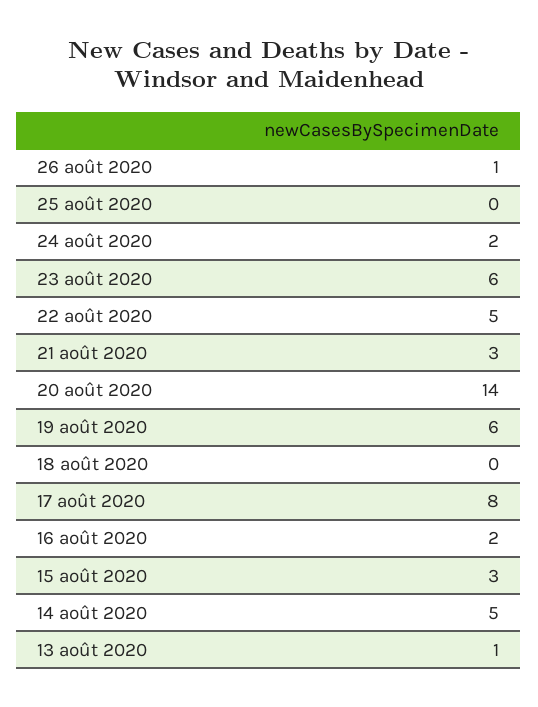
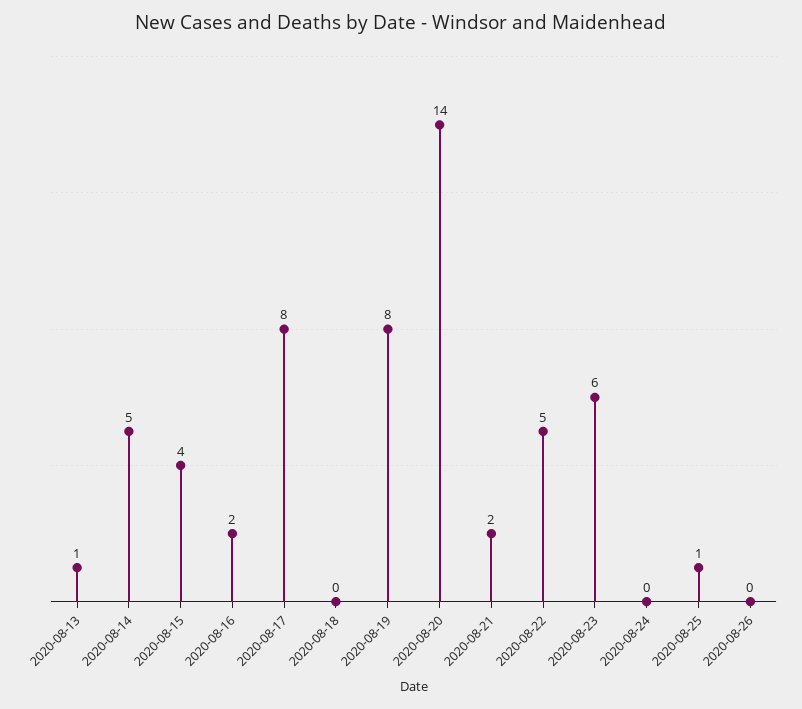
26 août 2020: 1 -> 0
25 août 2020: 0 -> 1
24 août 2020: 2 -> 0
21 août 2020: 3 -> 2
19 août 2020: 6 -> 8
15 août 2020: 3 -> 4

